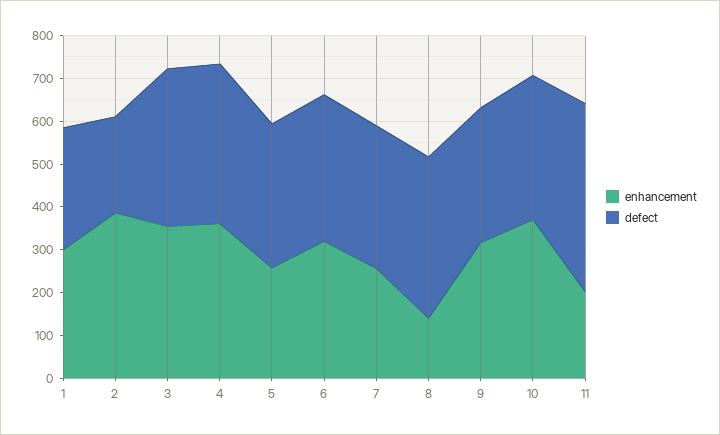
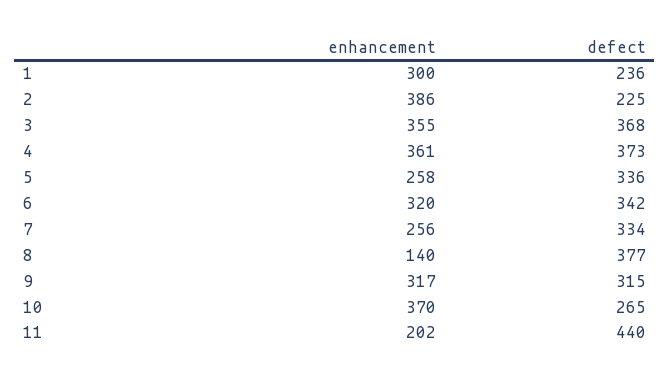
defect, 1: 280 -> 236
defect, 10: 340 -> 265

